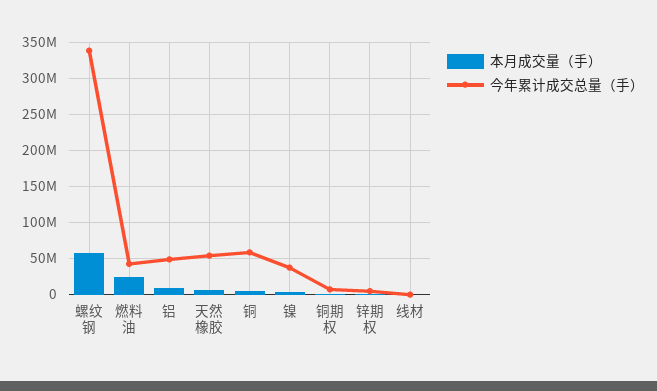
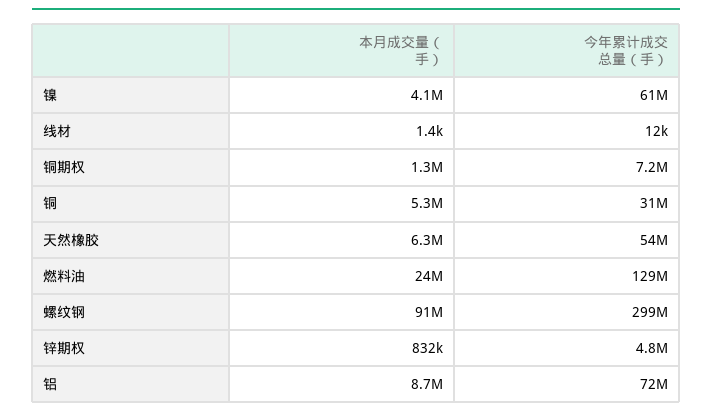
本月成交量（手）, 螺纹钢: 60000000 -> 91000000
今年累计成交总量（手）, 螺纹钢: 340000000 -> 299000000
今年累计成交总量（手）, 燃料油: 40000000 -> 129000000
今年累计成交总量（手）, 铝: 50000000 -> 72000000
今年累计成交总量（手）, 铜: 60000000 -> 31000000
今年累计成交总量（手）, 镍: 40000000 -> 61000000

